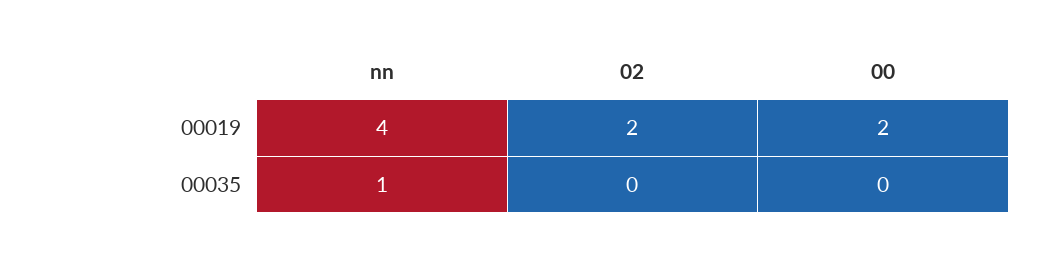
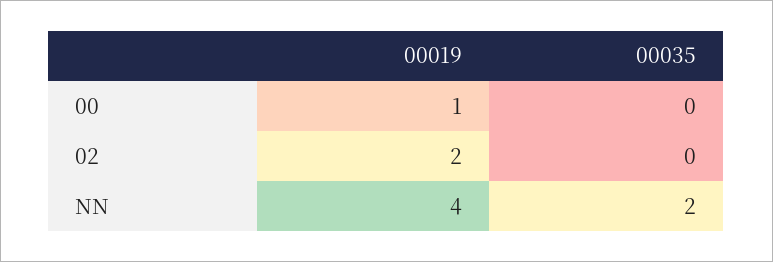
00, 00019: 2 -> 1
nn, 00035: 1 -> 2

